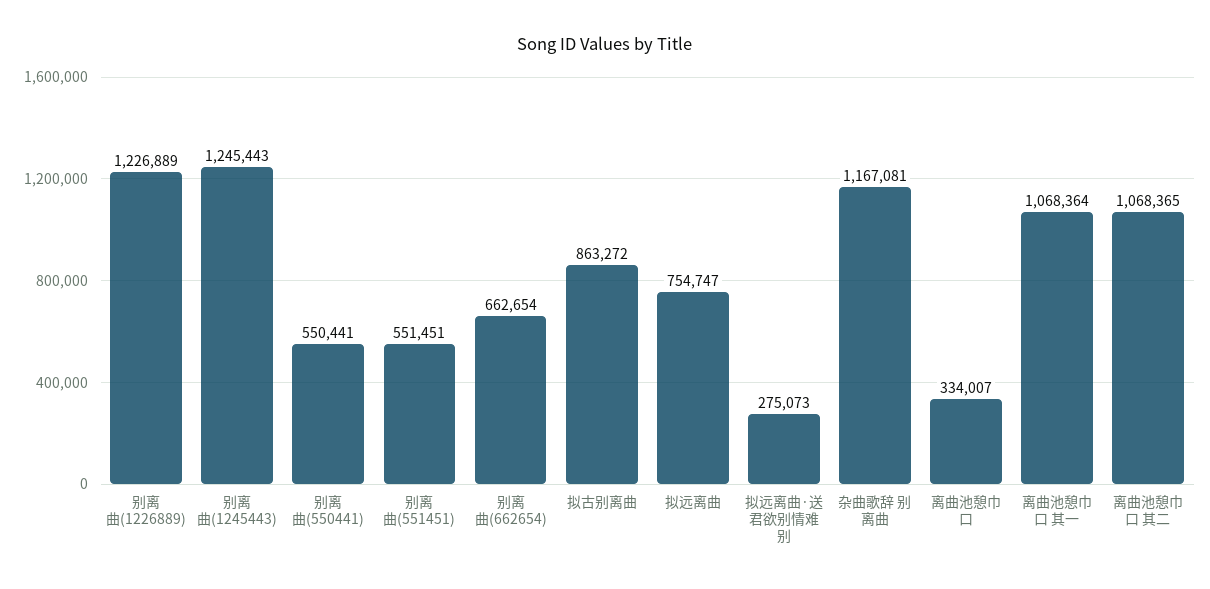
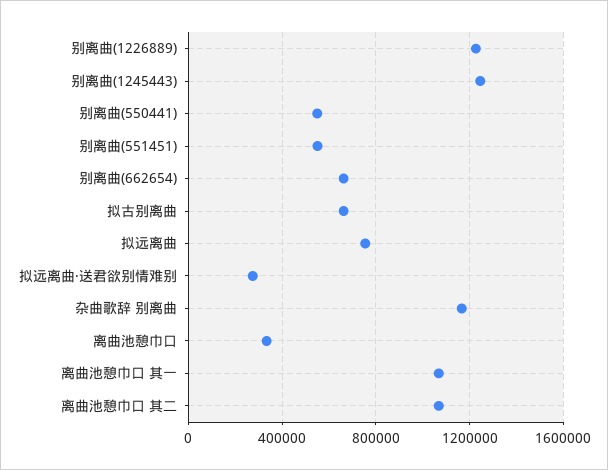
拟古别离曲: 863272 -> 650000

